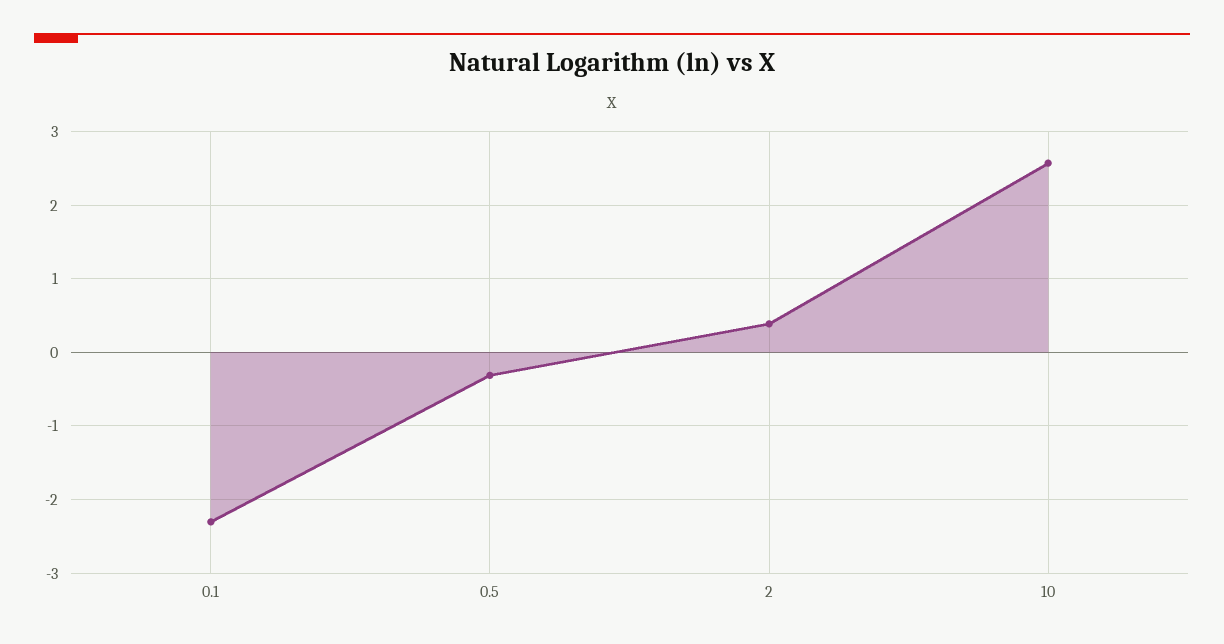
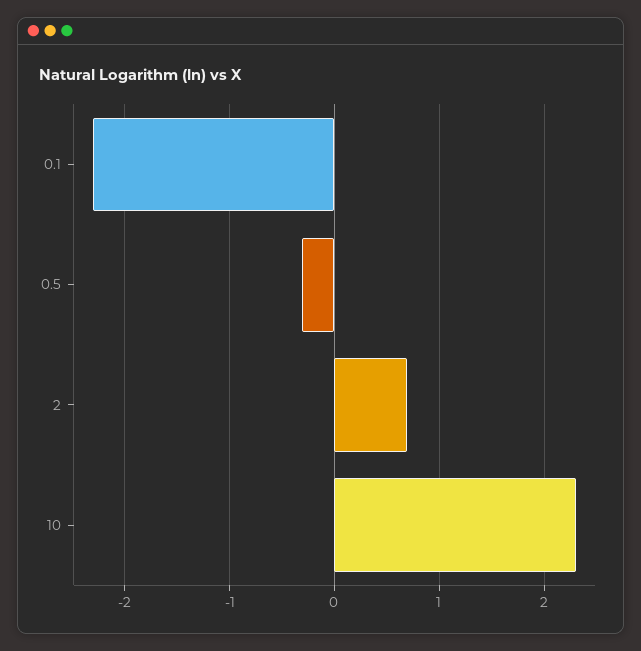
2: 0.4 -> 0.7
10: 2.6 -> 2.3

